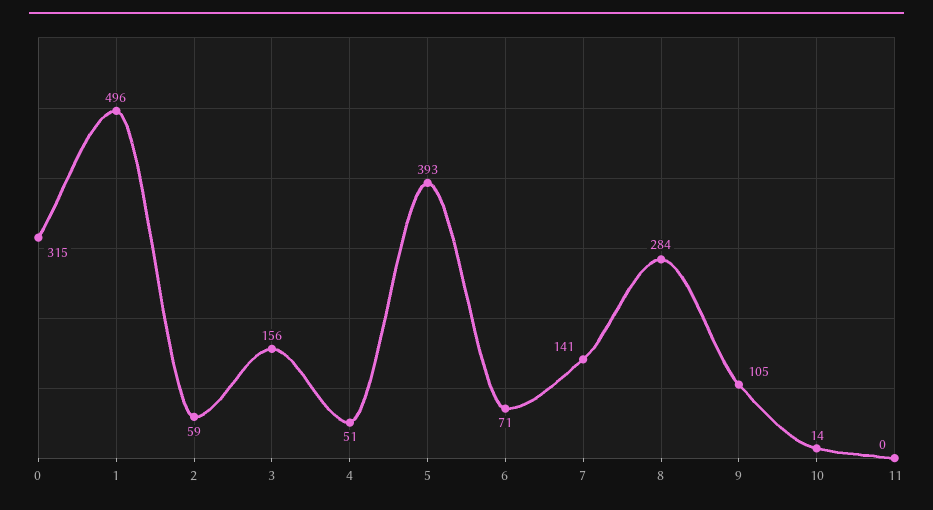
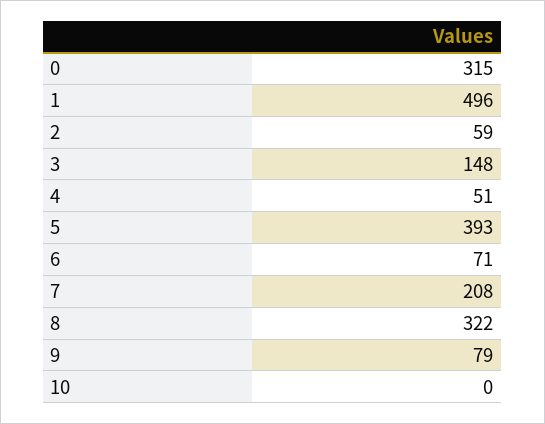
3: 156 -> 148
7: 141 -> 208
8: 284 -> 322
9: 105 -> 79
10: 14 -> 0
11: 0 -> none

